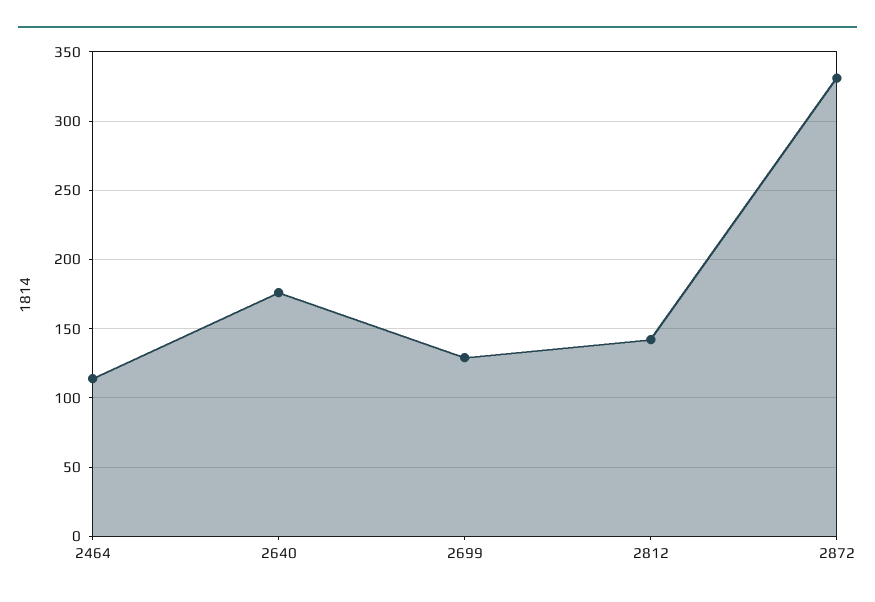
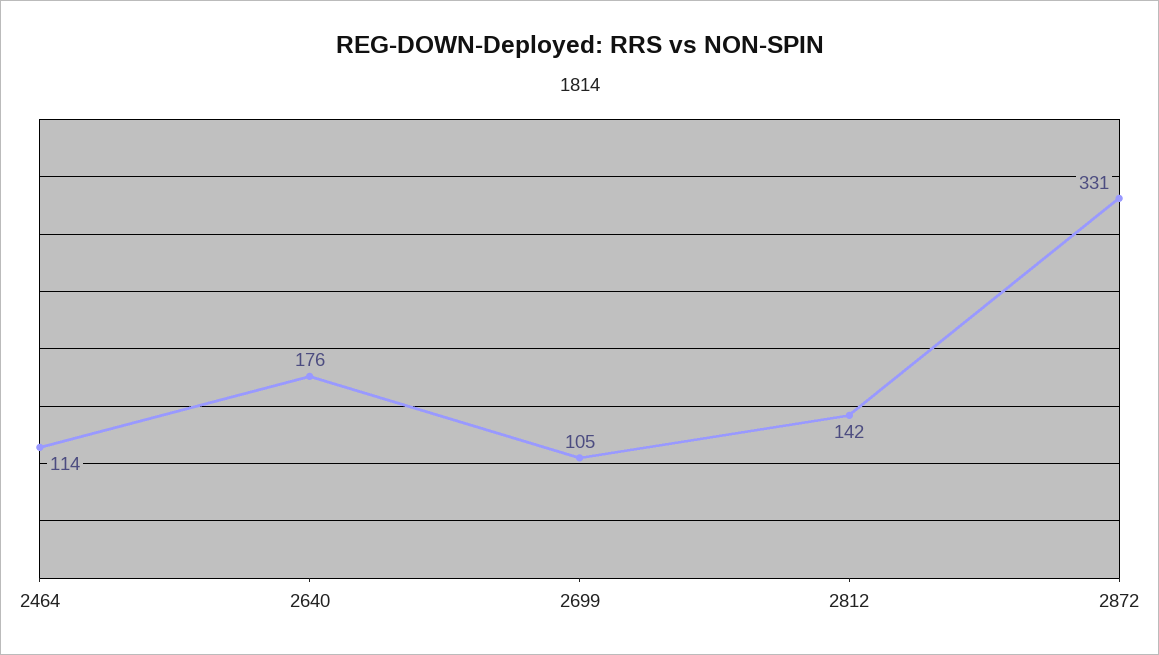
2699: 130 -> 105

